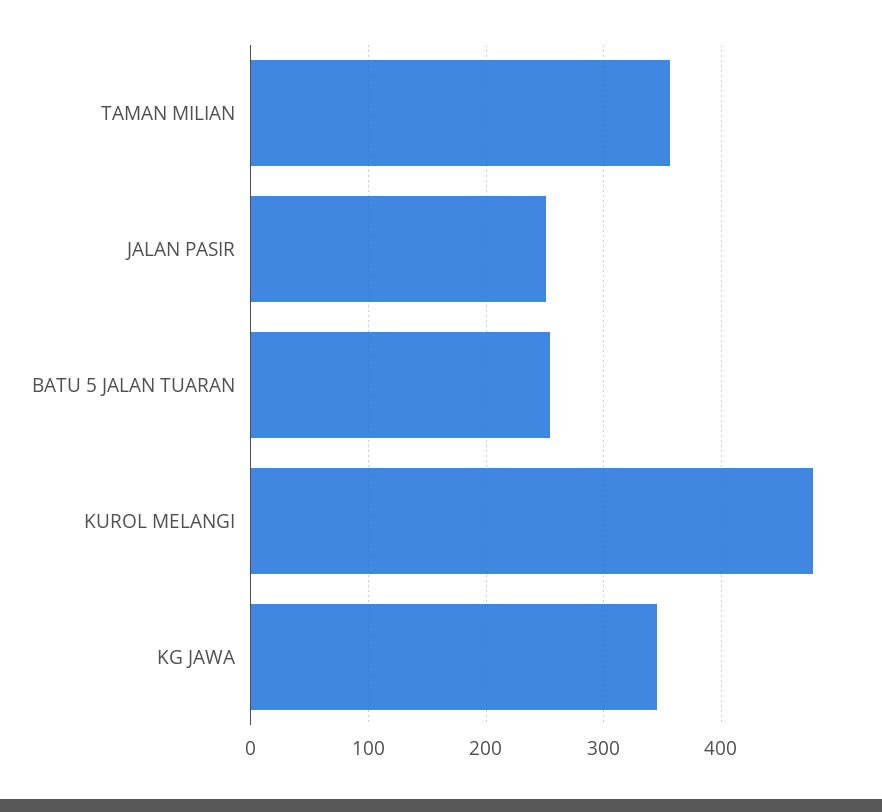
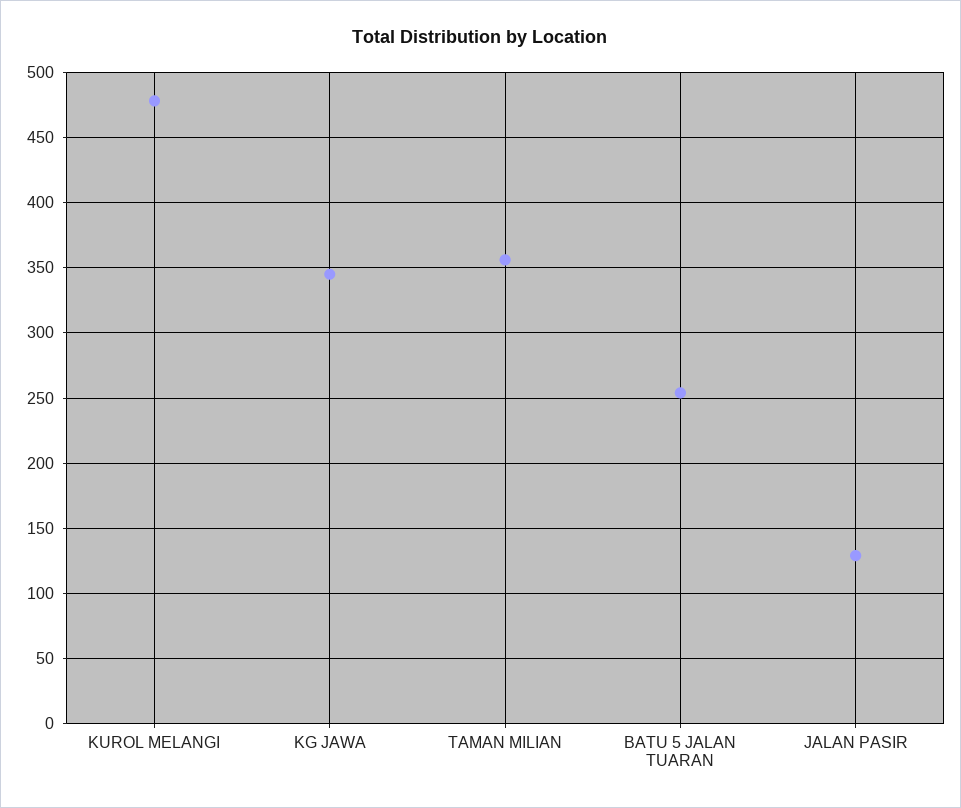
JALAN PASIR: 250 -> 130

